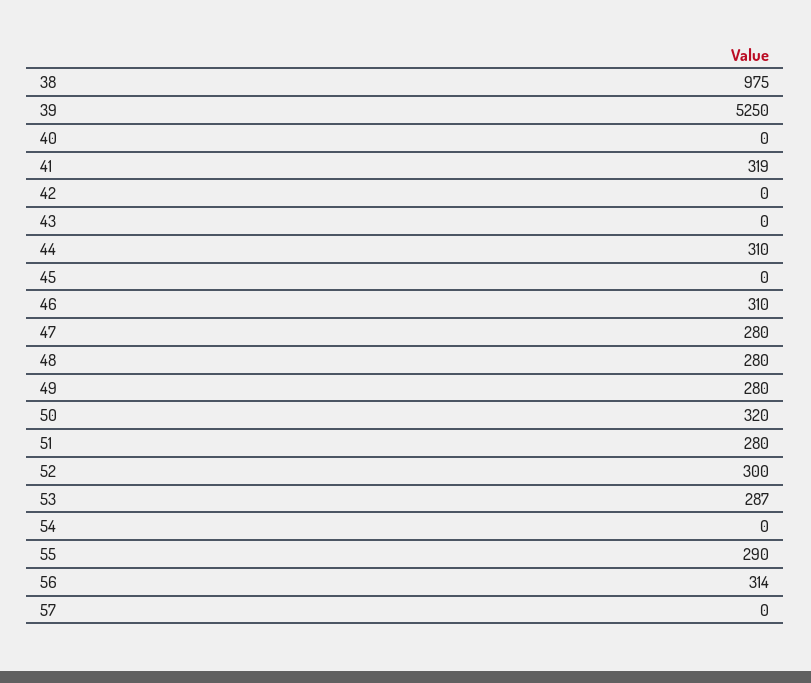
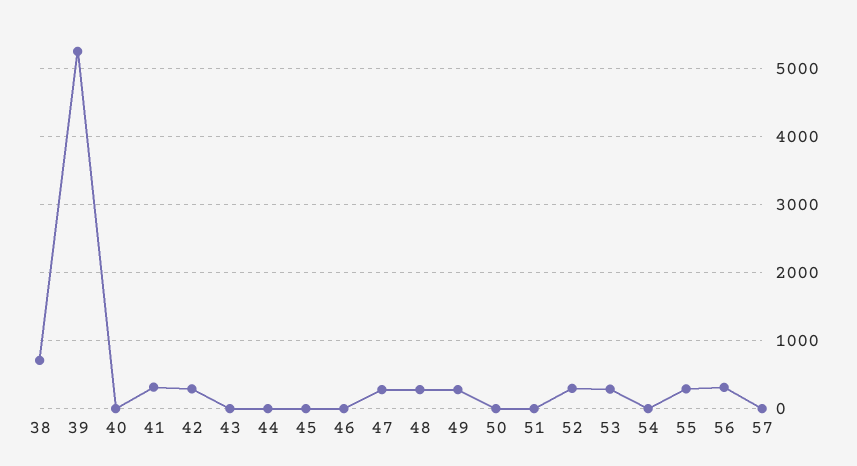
38: 975 -> 700
42: 0 -> 300
44: 310 -> 0
46: 310 -> 0
50: 320 -> 0
51: 280 -> 0

